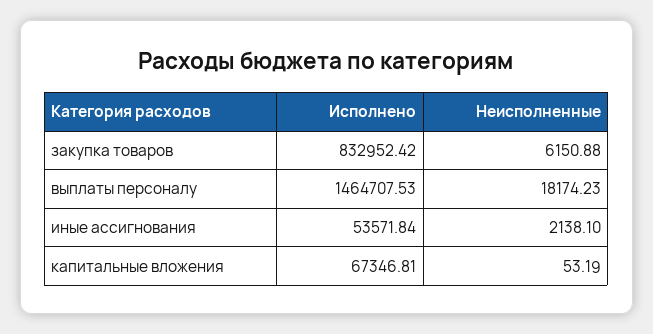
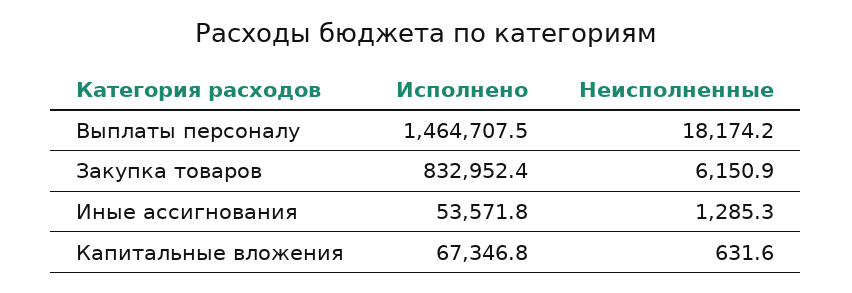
Неисполненные, иные ассигнования: 2138.1 -> 1285.3
Неисполненные, капитальные вложения: 53.19 -> 631.6

